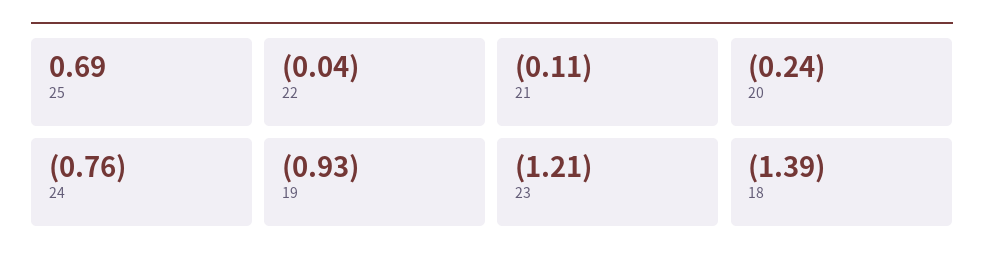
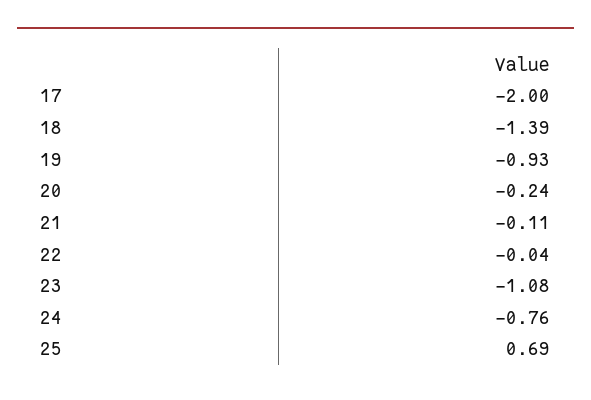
23: -1.21 -> -1.08
17: none -> -2

